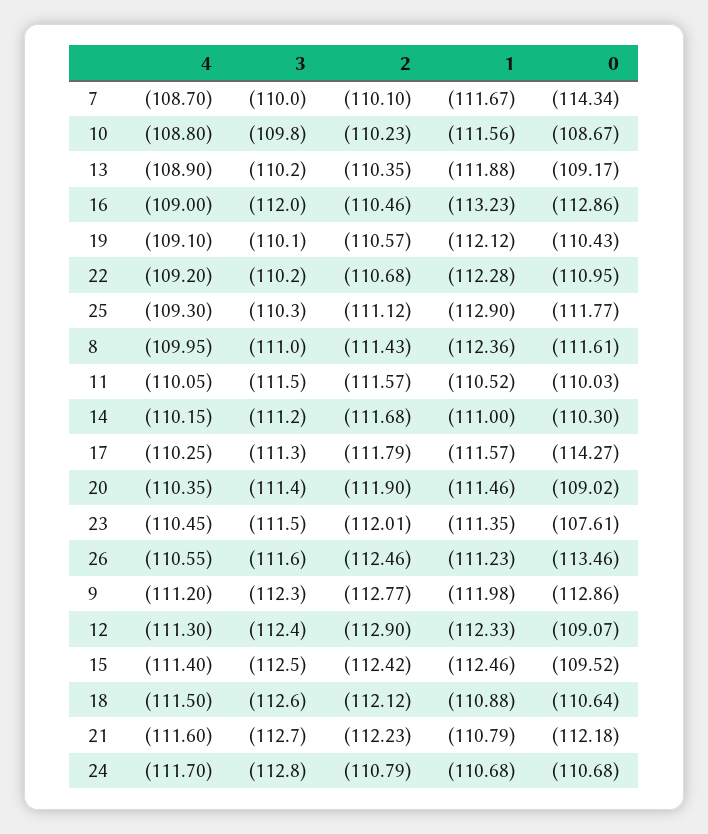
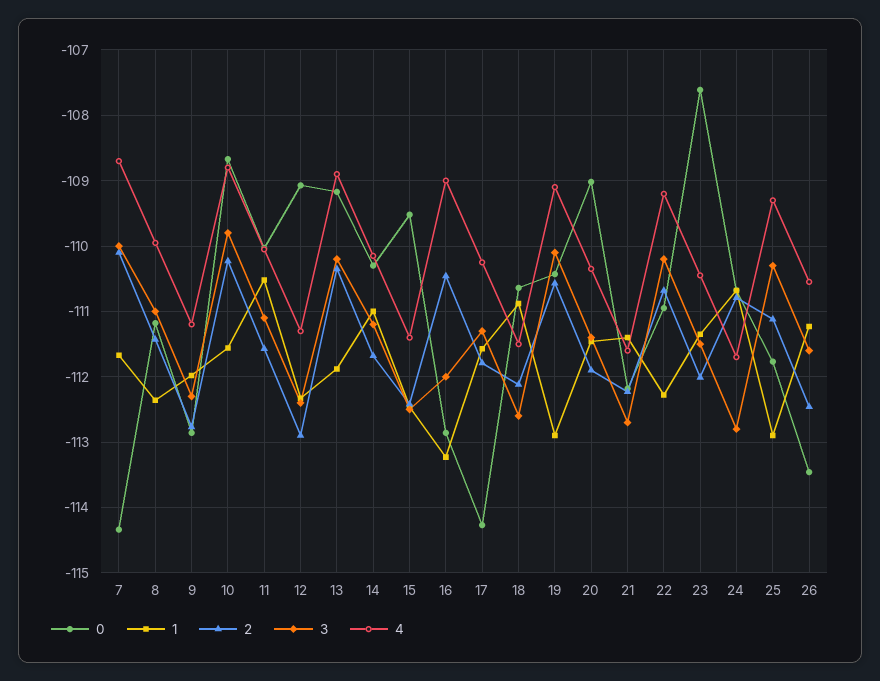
1, 19: -112.12 -> -112.9
0, 8: -111.61 -> -111.2
3, 11: -111.5 -> -111.1
1, 21: -110.79 -> -111.4

